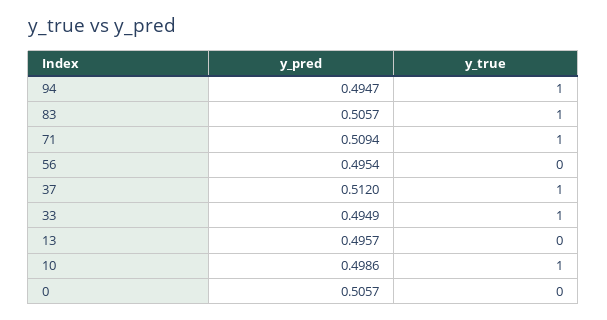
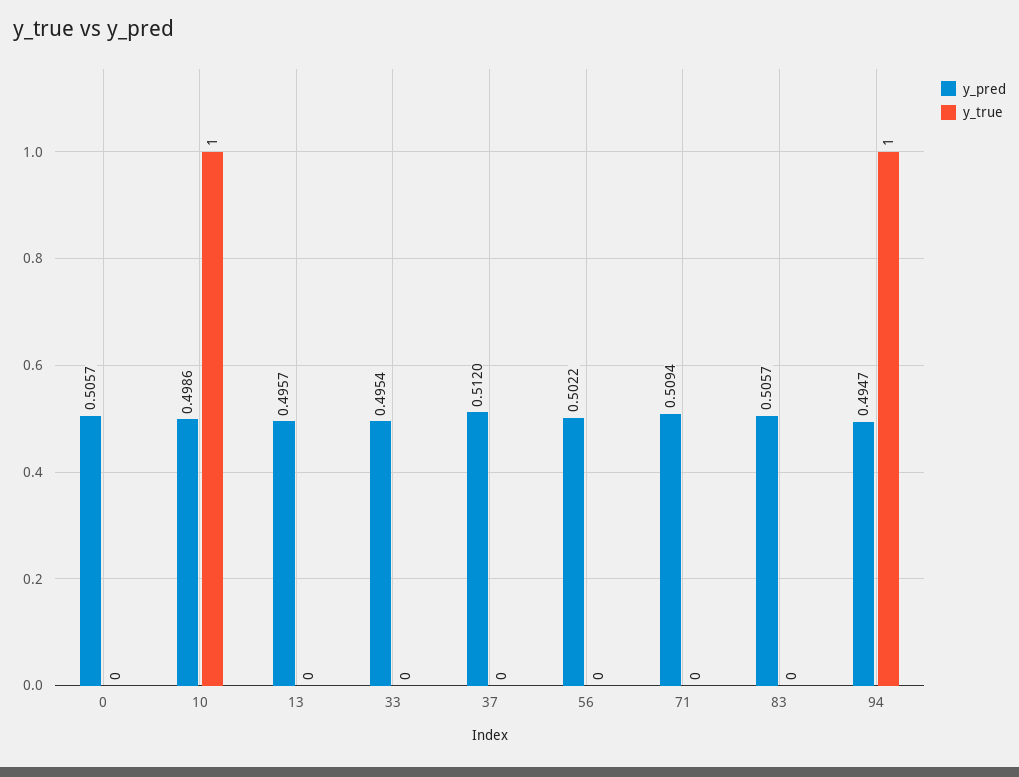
y_true, 83: 1 -> 0
y_true, 71: 1 -> 0
y_pred, 56: 0.4954 -> 0.5022
y_true, 37: 1 -> 0
y_pred, 33: 0.4949 -> 0.4954
y_true, 33: 1 -> 0

